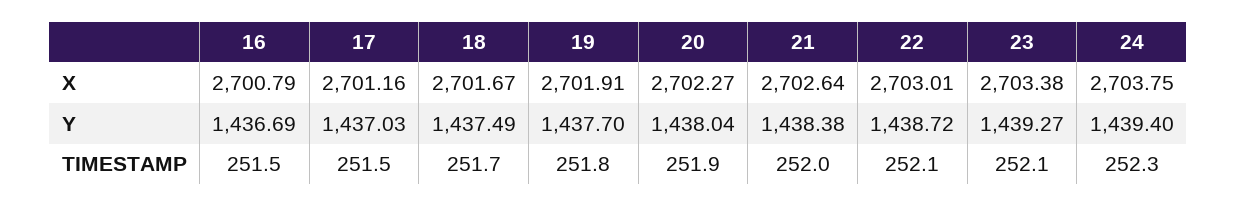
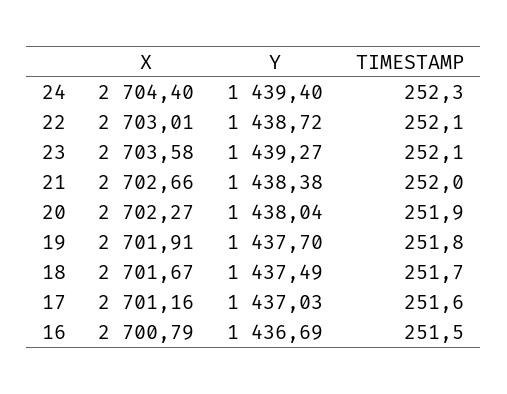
21, X: 2702.64 -> 2702.66
23, X: 2703.38 -> 2703.58
24, X: 2703.75 -> 2704.4
17, TIMESTAMP: 251.5 -> 251.6

